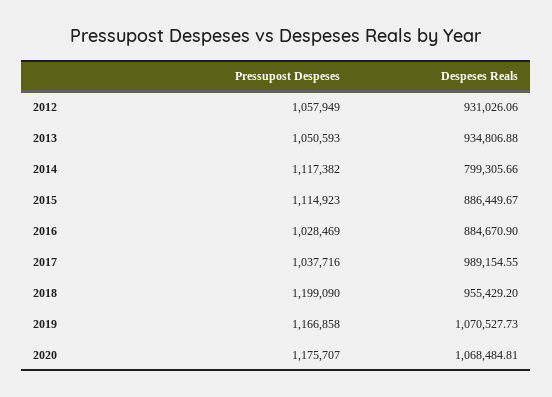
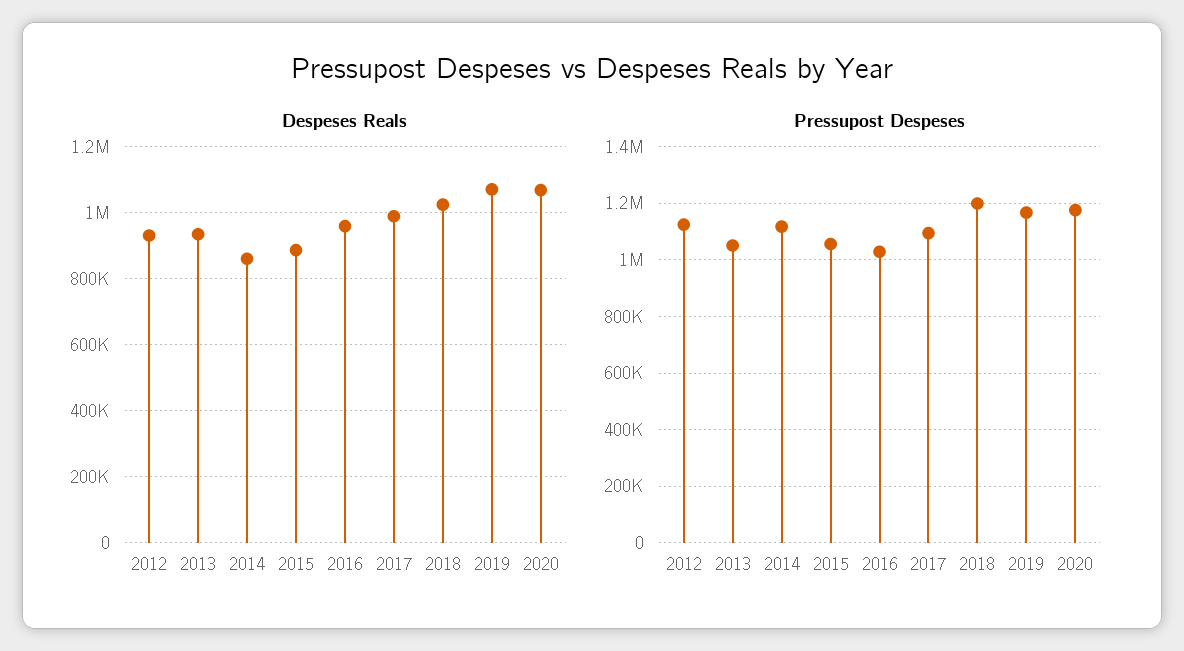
Pressupost Despeses, 2012: 1057949 -> 1125000
Despeses Reals, 2014: 799305.66 -> 860000
Pressupost Despeses, 2015: 1114923 -> 1050000
Despeses Reals, 2016: 884670.9 -> 960000
Pressupost Despeses, 2017: 1037716 -> 1100000
Despeses Reals, 2018: 955429.2 -> 1020000

